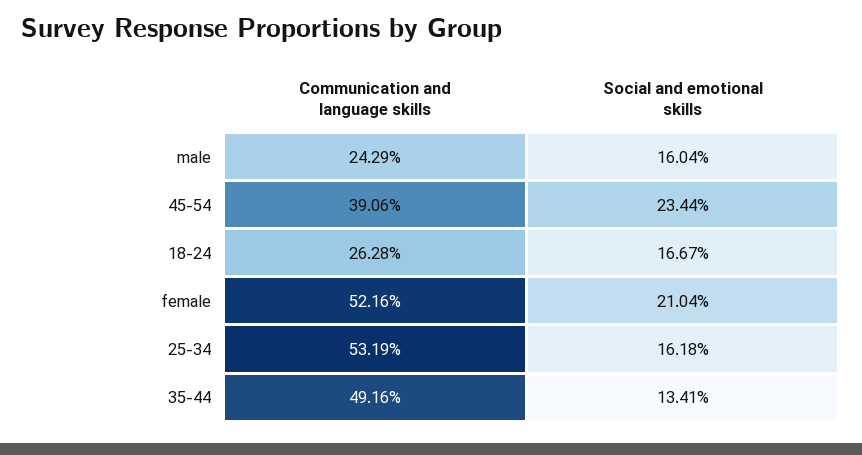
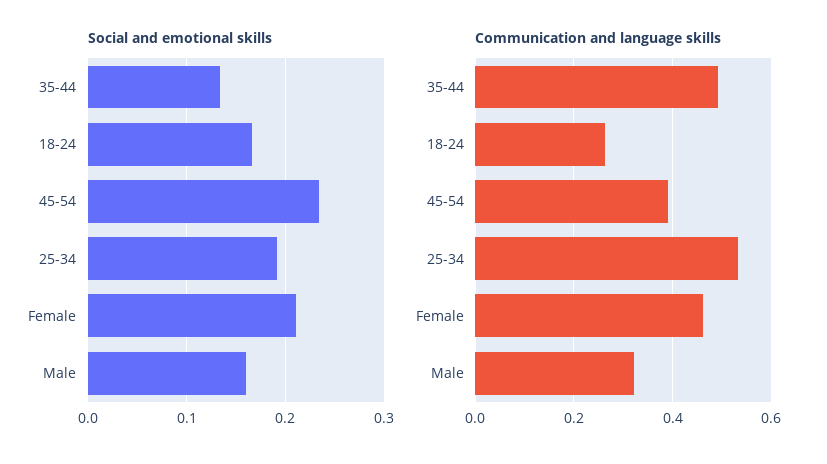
Communication and language skills, male: 0.2429 -> 0.32
Communication and language skills, female: 0.5216 -> 0.46
Social and emotional skills, 25-34: 0.1618 -> 0.19

